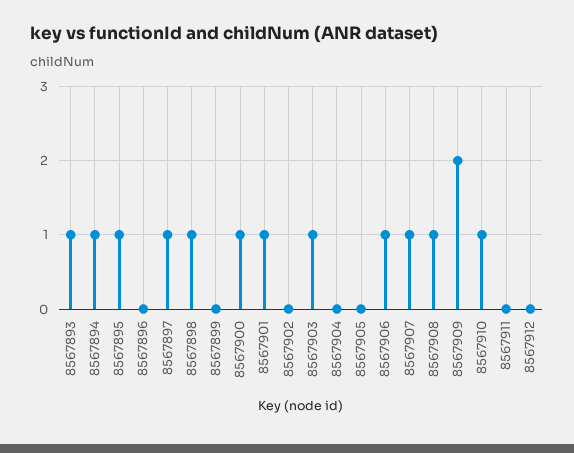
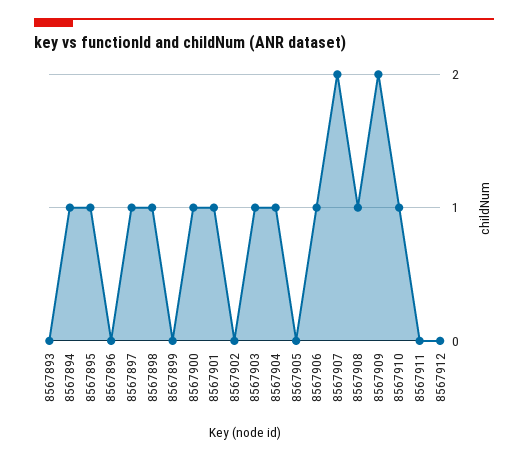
8567893: 1 -> 0
8567904: 0 -> 1
8567907: 1 -> 2

